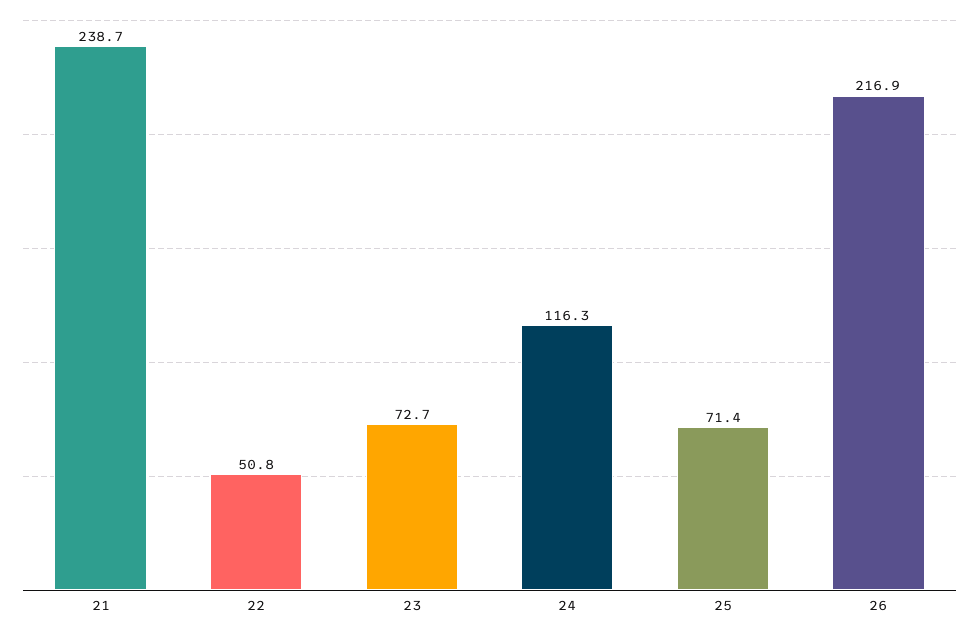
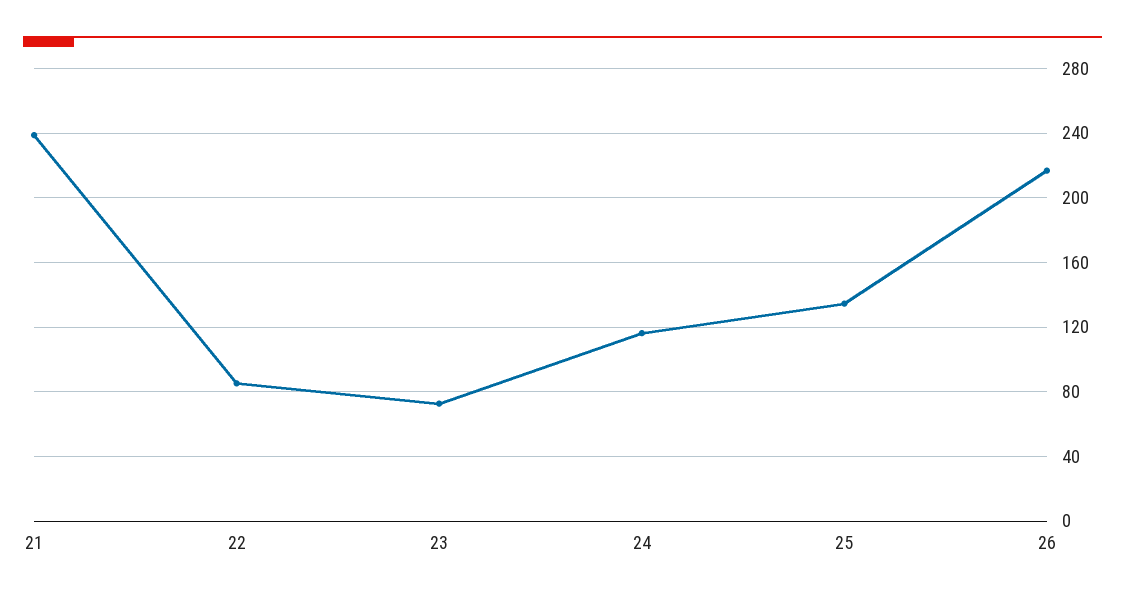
22: 50.8 -> 85
25: 71.4 -> 135

